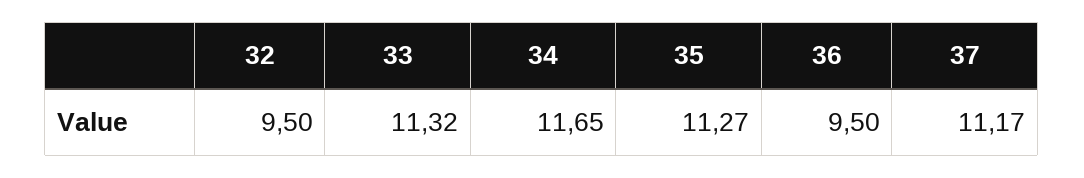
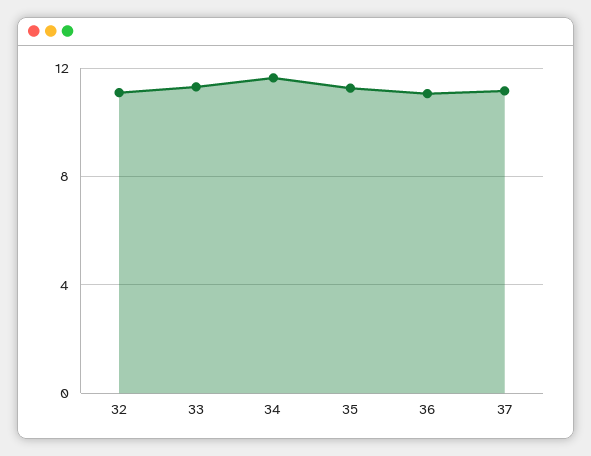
32: 9.5 -> 11
36: 9.5 -> 11

